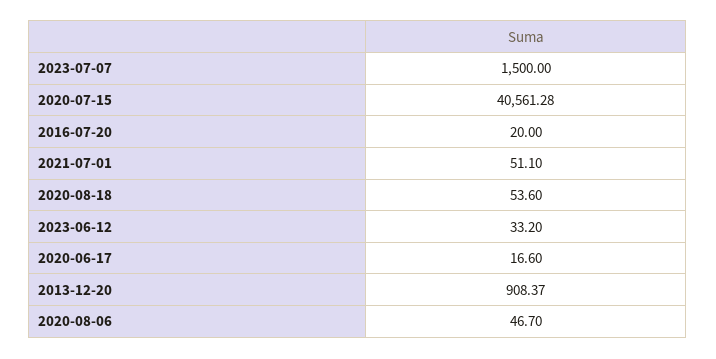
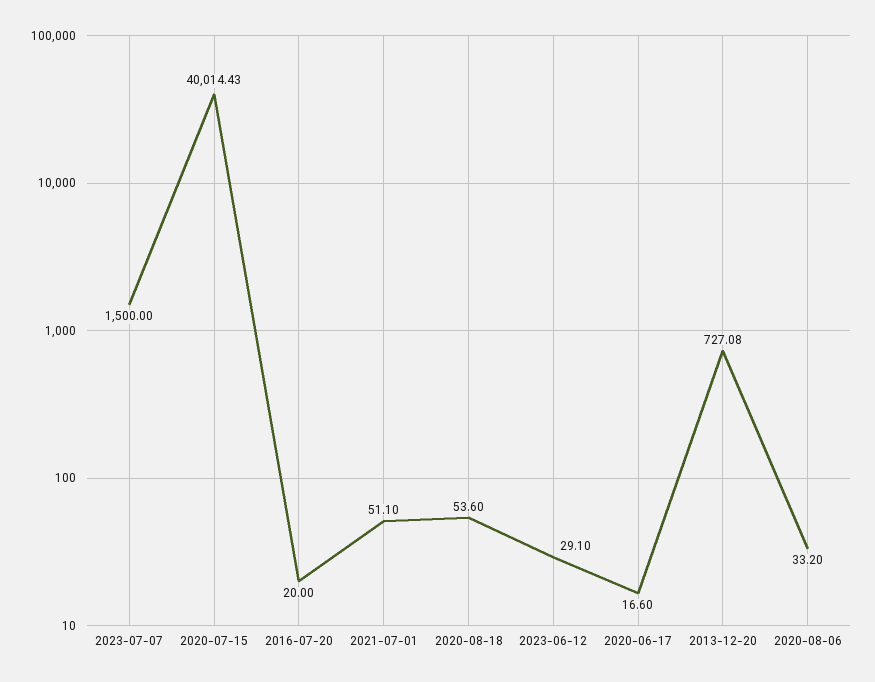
2020-07-15: 40561.28 -> 40014.43
2023-06-12: 33.2 -> 29.1
2013-12-20: 908.37 -> 727.08
2020-08-06: 46.7 -> 33.2

